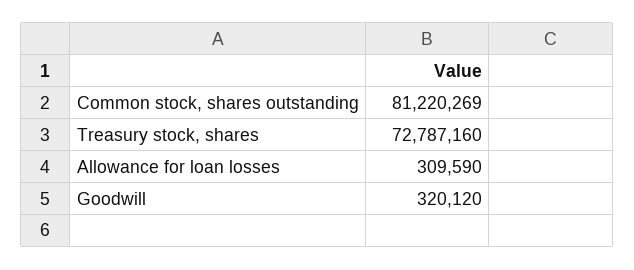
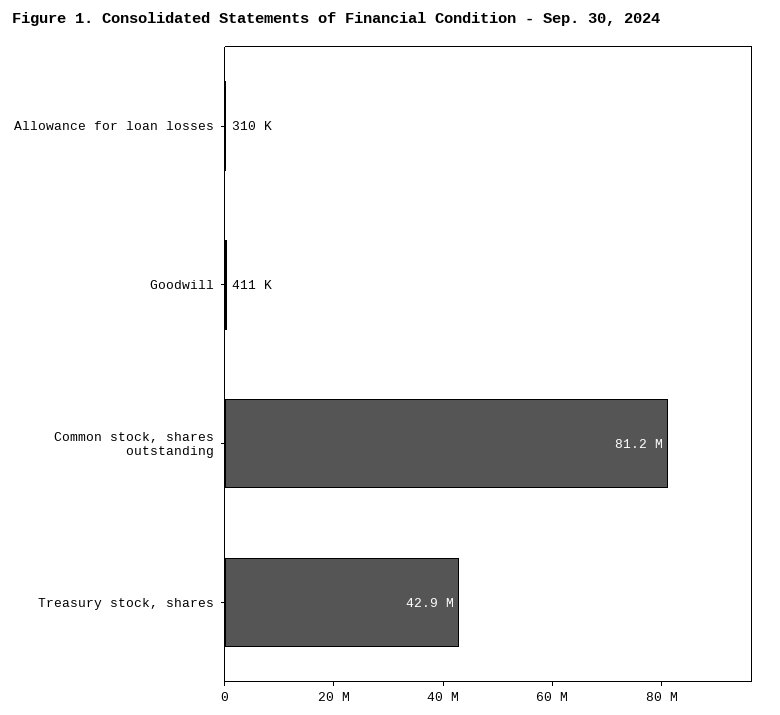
Treasury stock, shares: 72787160 -> 42900000
Goodwill: 320120 -> 411000

